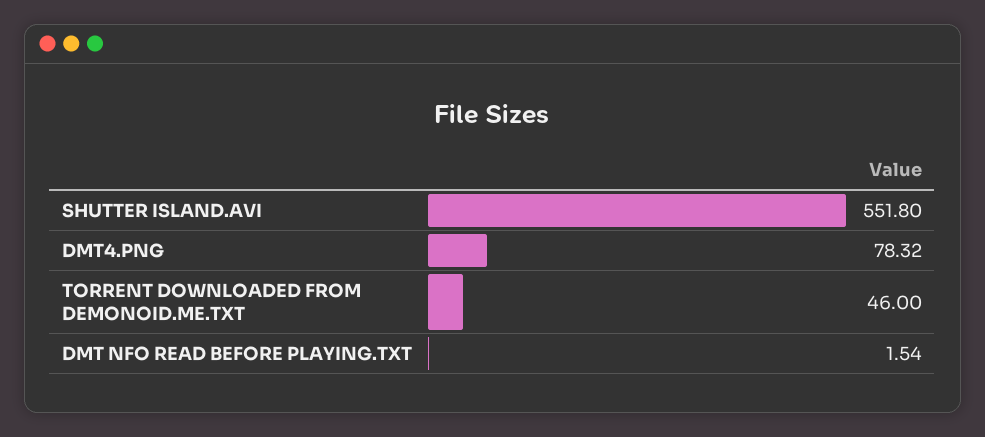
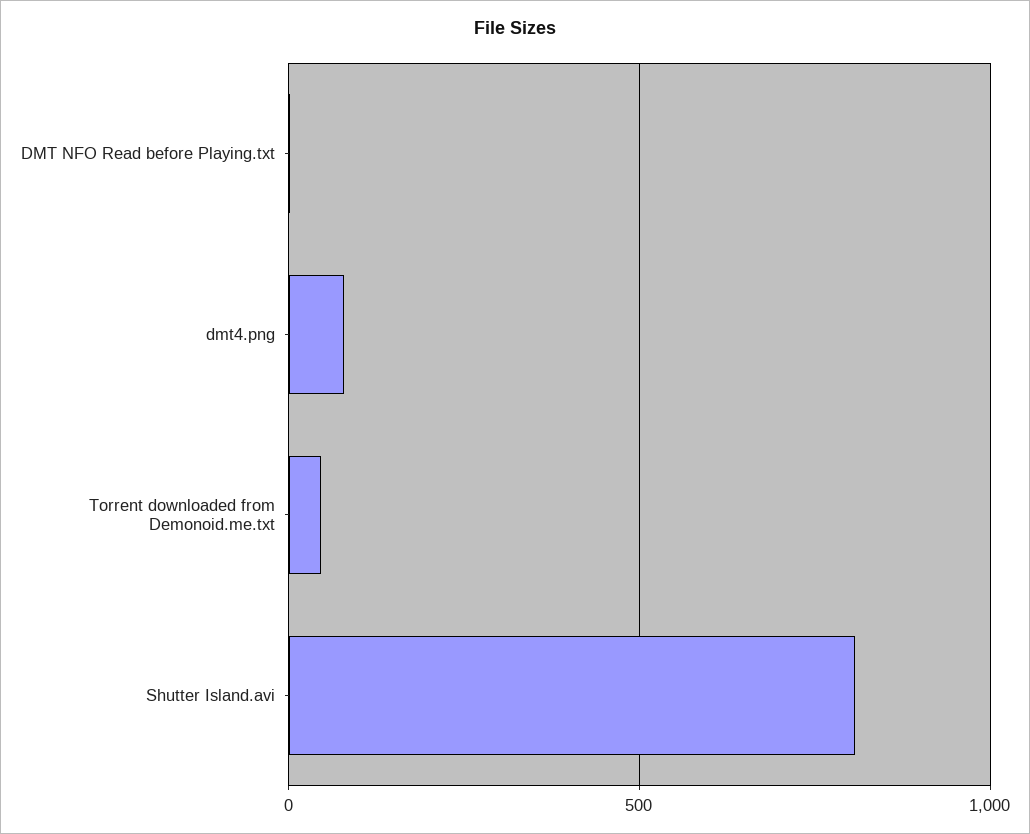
SHUTTER ISLAND.AVI: 551.8 -> 800

